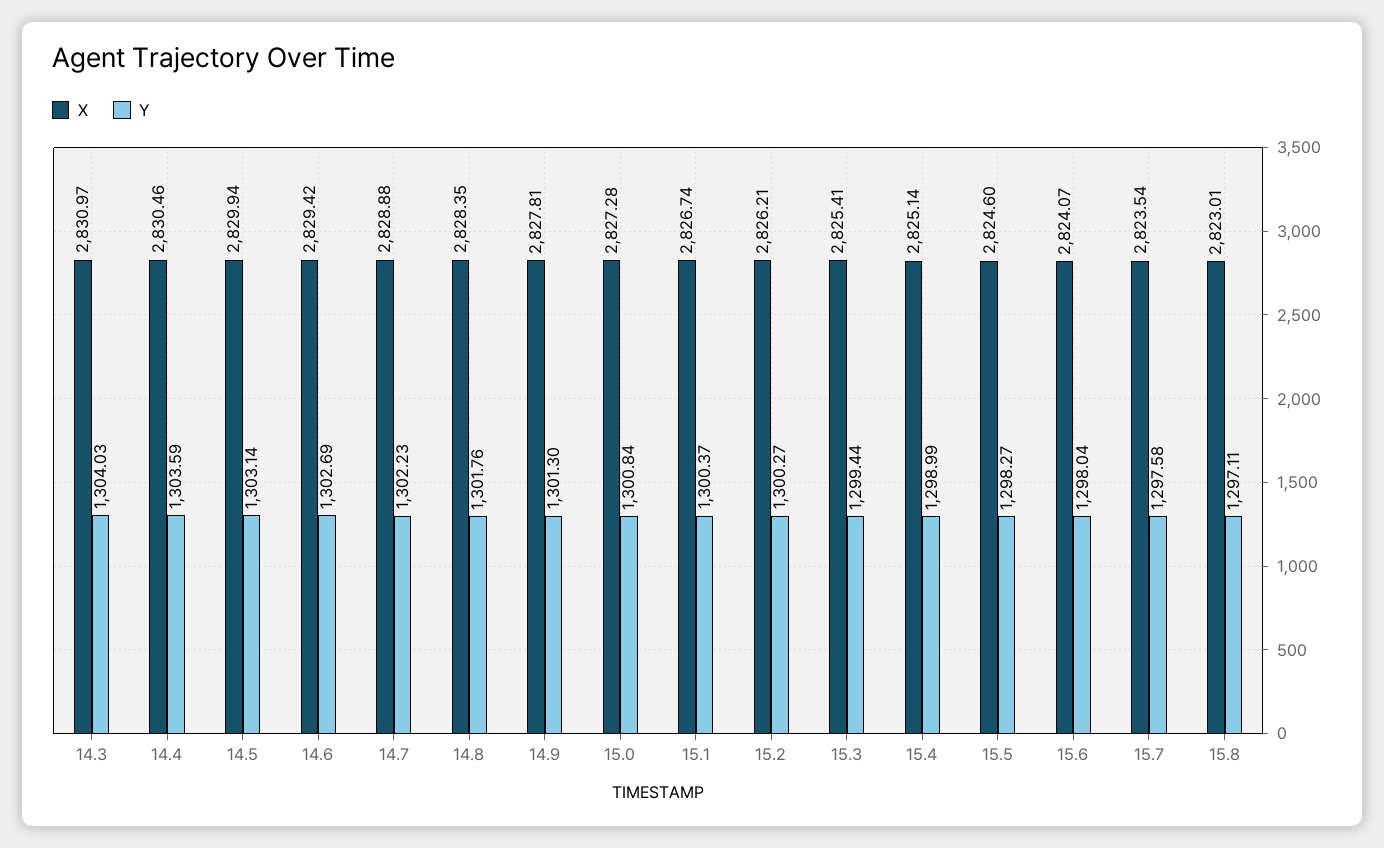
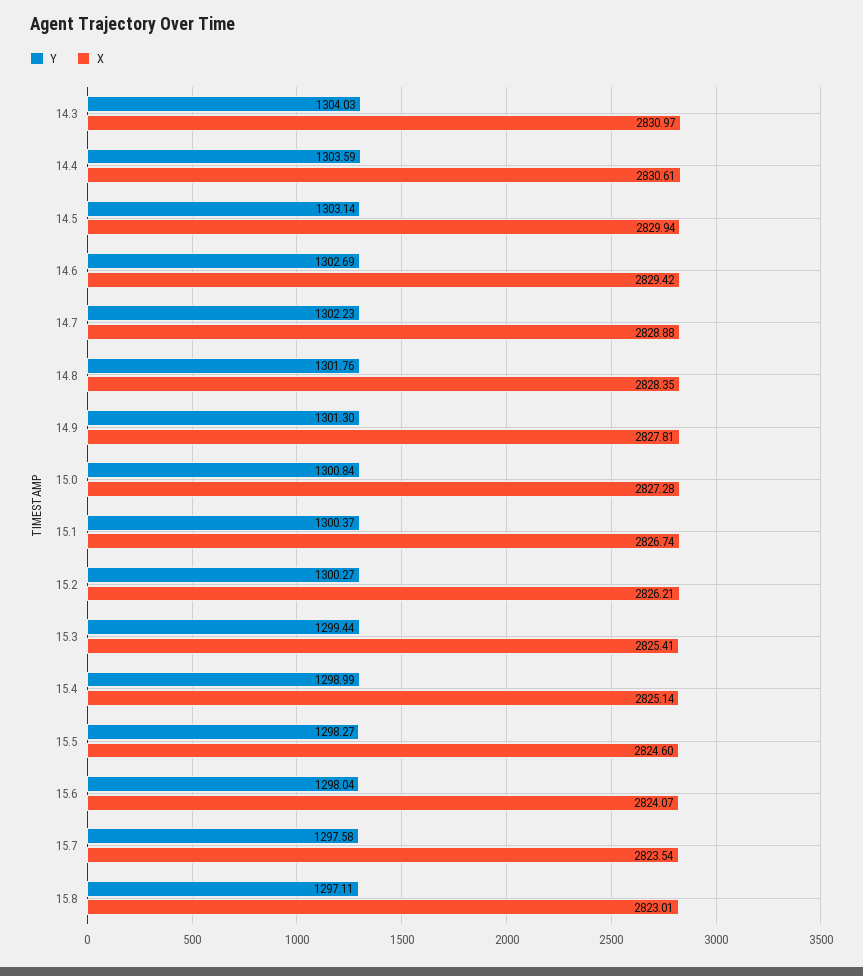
X, 14.4: 2830.46 -> 2830.61

